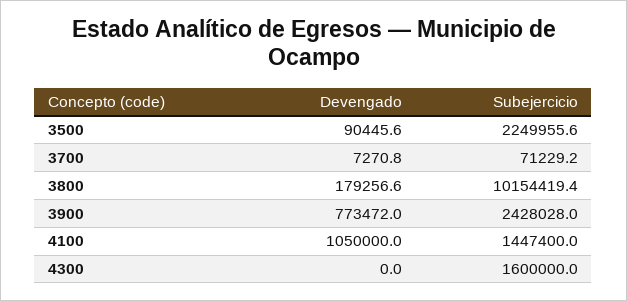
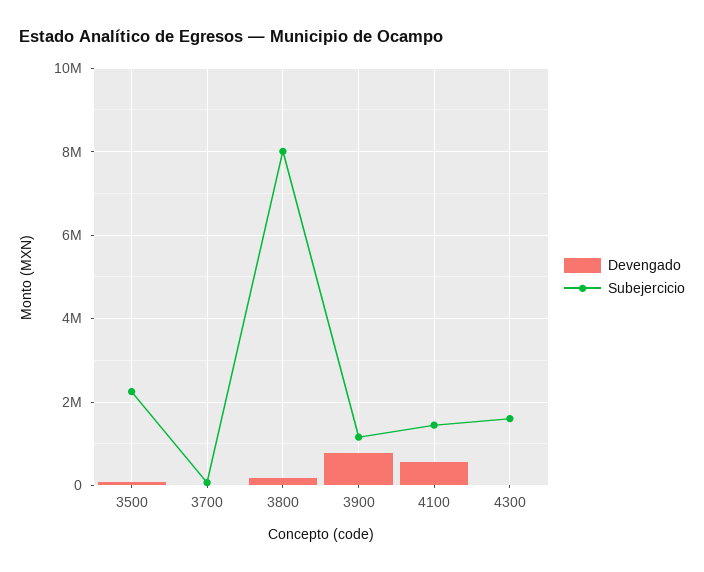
Subejercicio, 3800: 10154419.4 -> 8000000
Subejercicio, 3900: 2428028 -> 1200000
Devengado, 4100: 1050000 -> 600000

